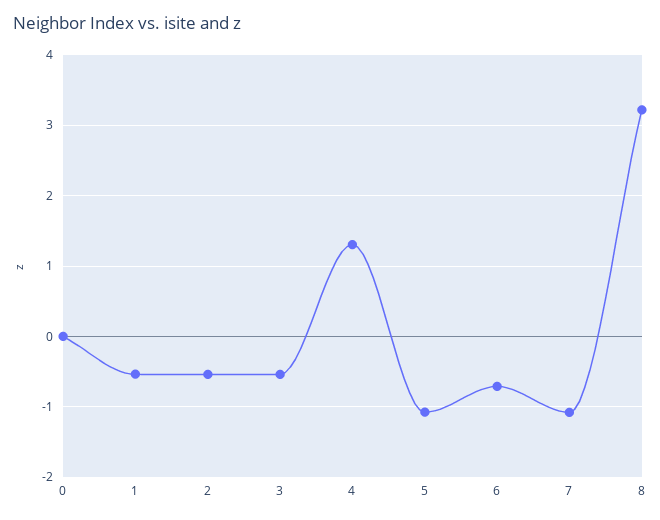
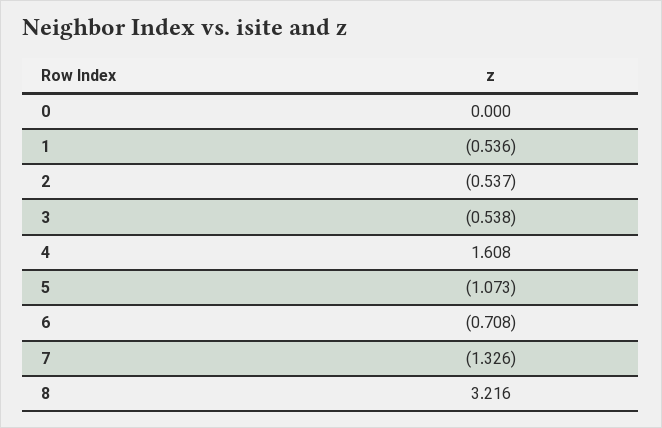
4: 1.3 -> 1.608
7: -1.1 -> -1.326

